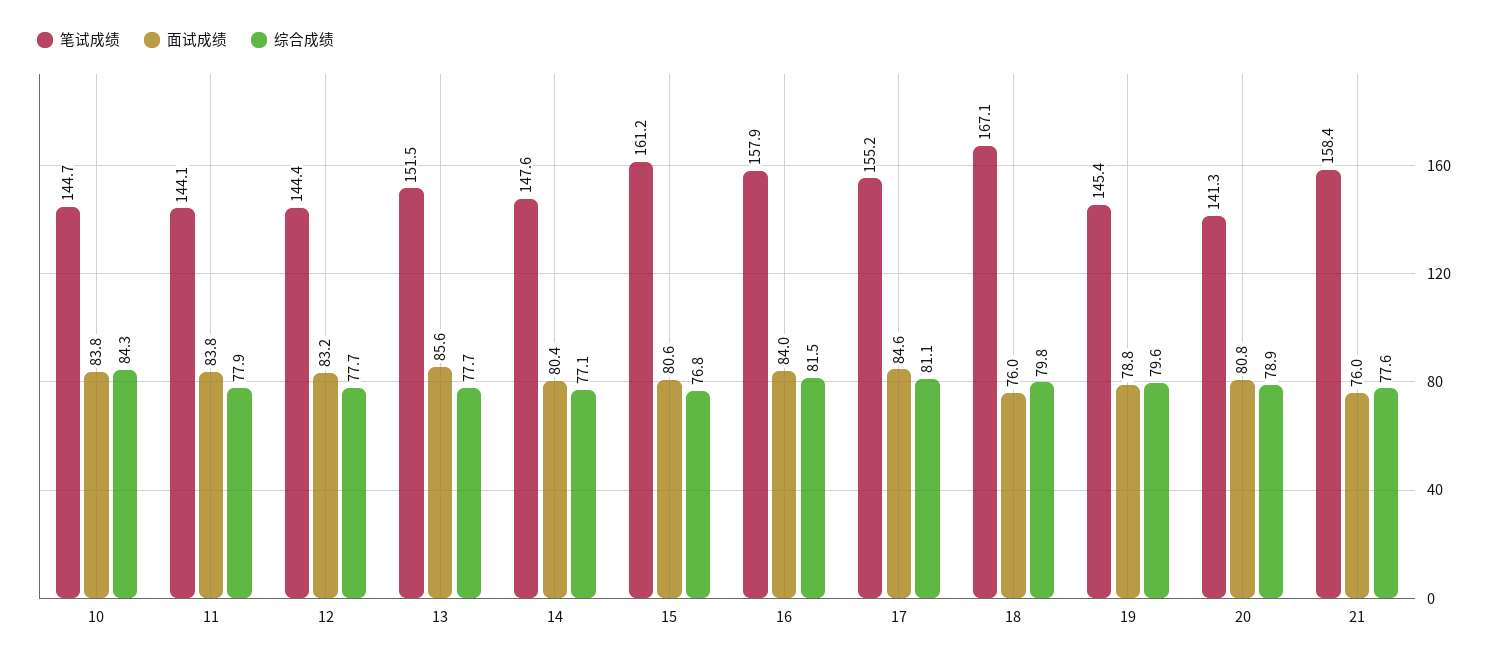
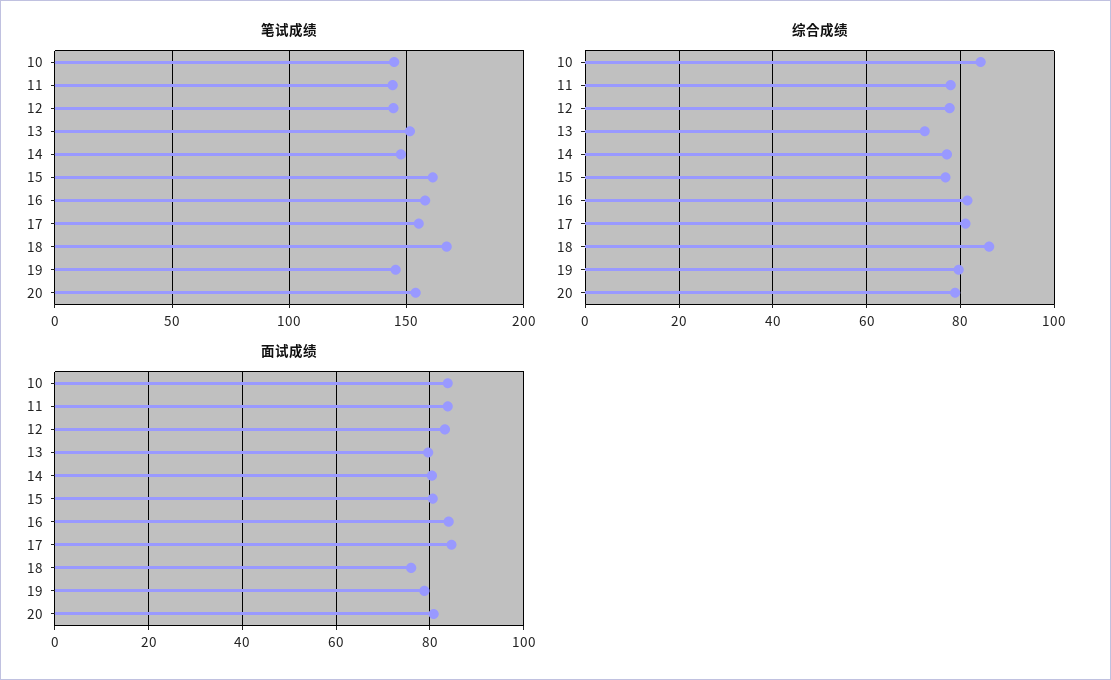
面试成绩, 13: 85.6 -> 80
综合成绩, 13: 77.7 -> 72
综合成绩, 18: 79.8 -> 86
笔试成绩, 20: 141.3 -> 155
笔试成绩, 21: 158.4 -> none
面试成绩, 21: 76 -> none
综合成绩, 21: 77.6 -> none

